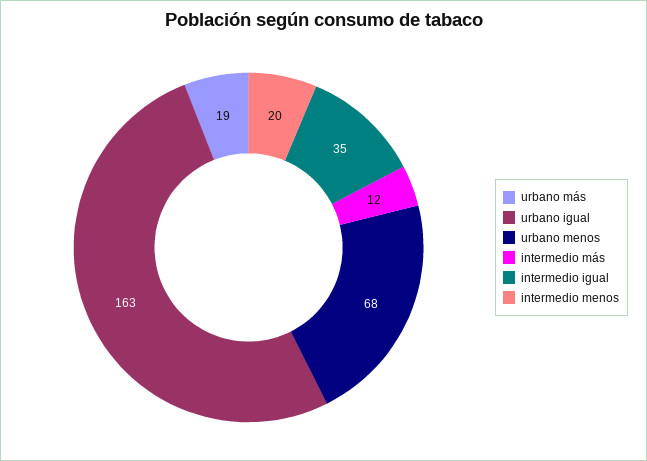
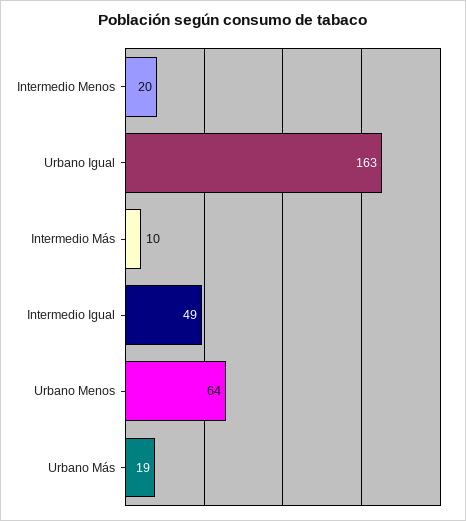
urbano menos: 68 -> 64
intermedio más: 12 -> 10
intermedio igual: 35 -> 49

